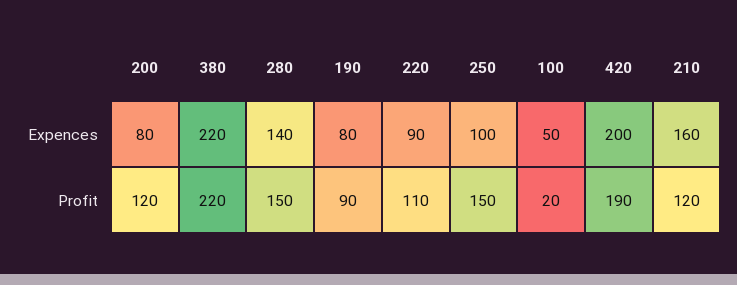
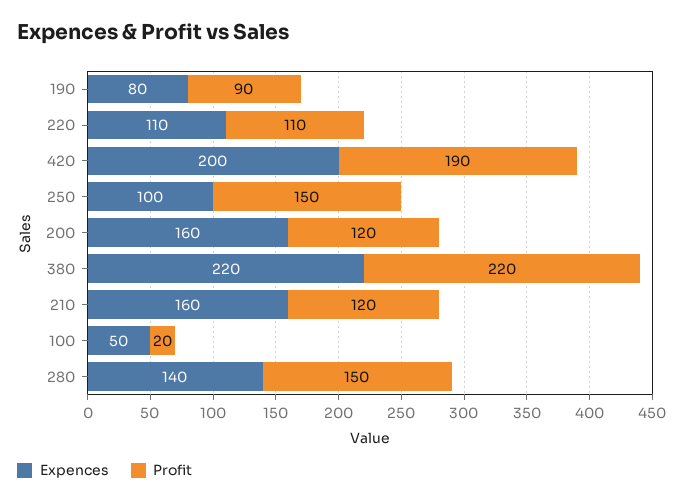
Expences, 200: 80 -> 160
Expences, 220: 90 -> 110

